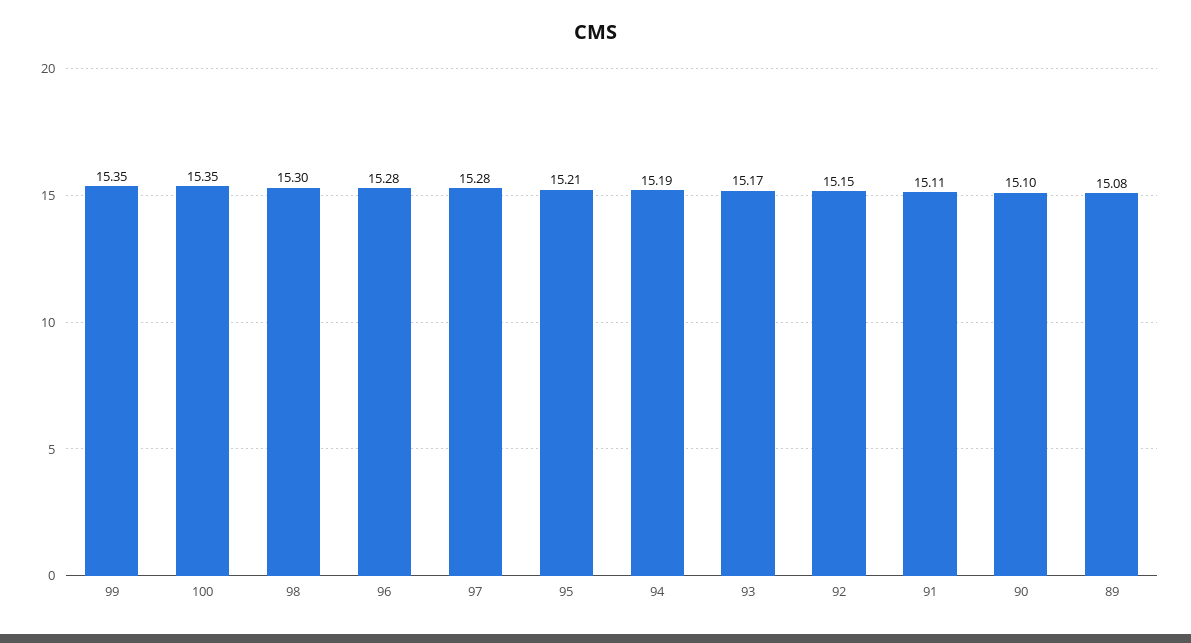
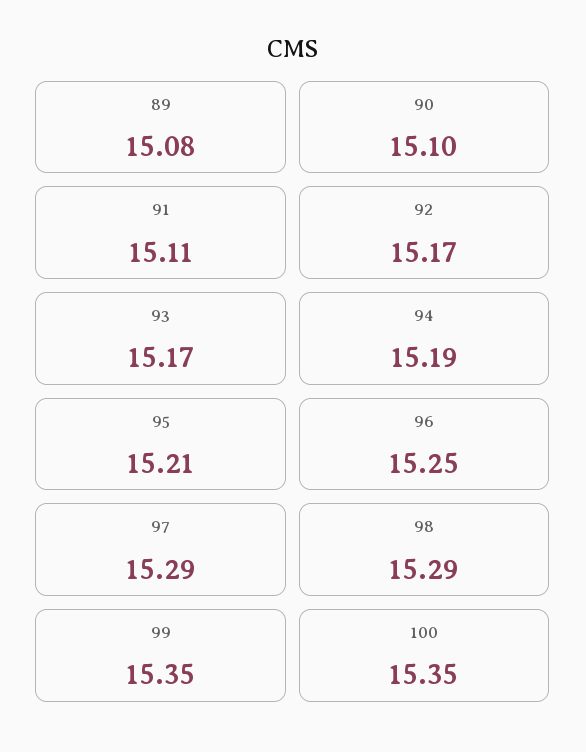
98: 15.3 -> 15.29
96: 15.28 -> 15.25
97: 15.28 -> 15.29
92: 15.15 -> 15.17

